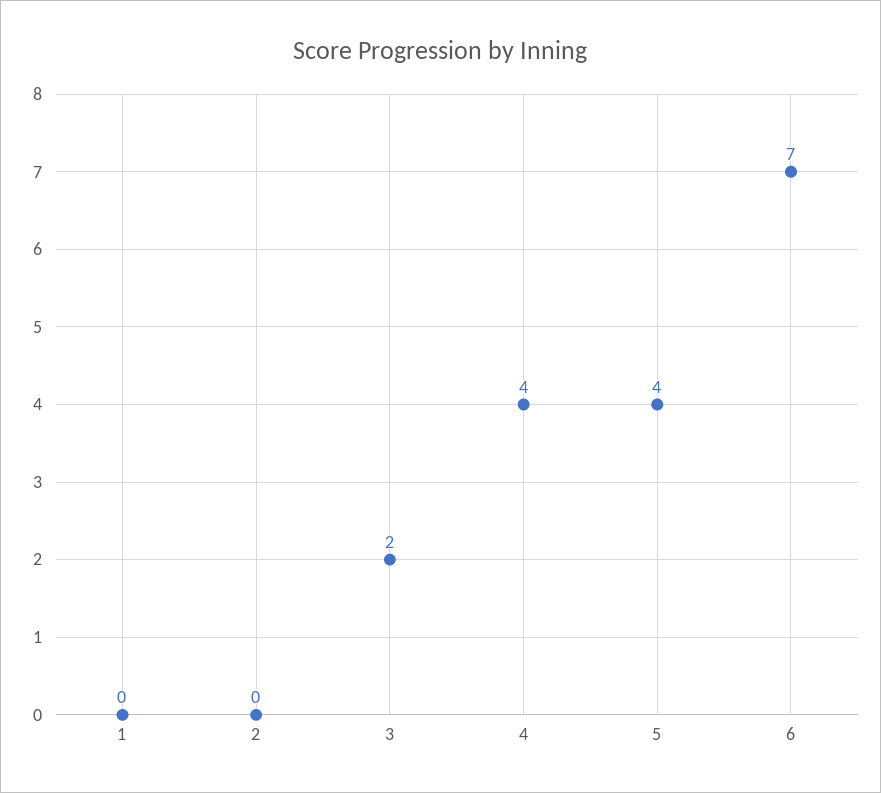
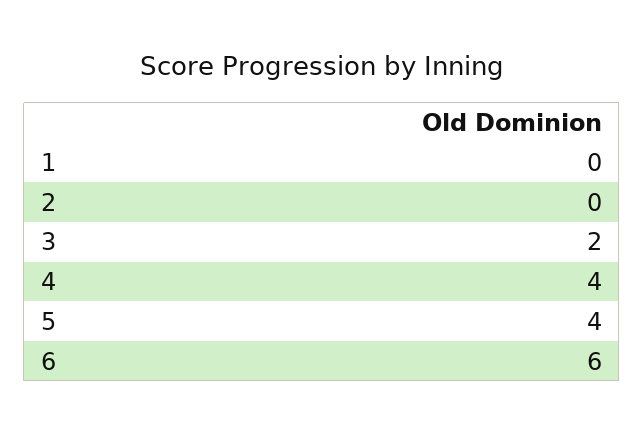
6: 7 -> 6

